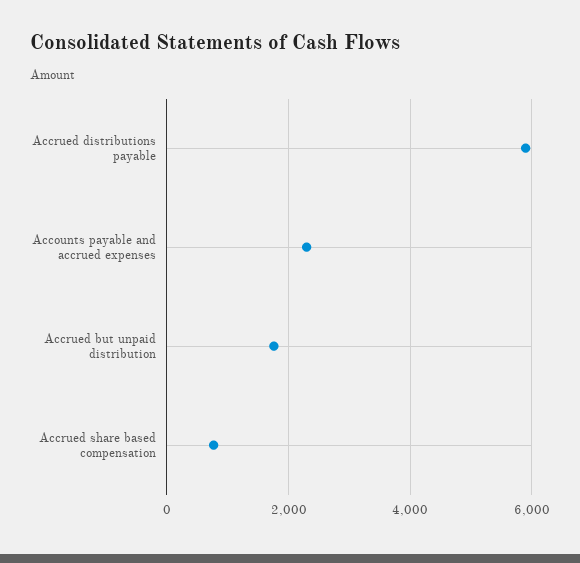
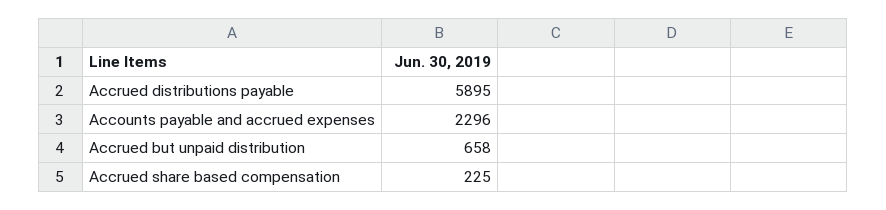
Accrued but unpaid distribution: 1800 -> 658
Accrued share based compensation: 800 -> 225

